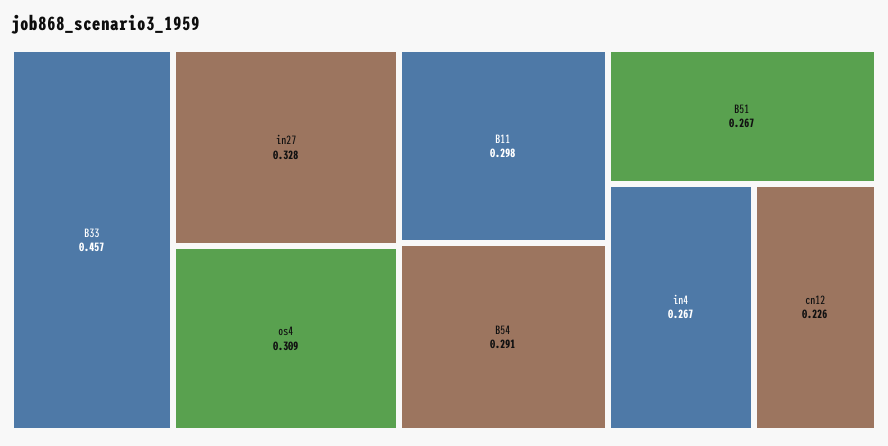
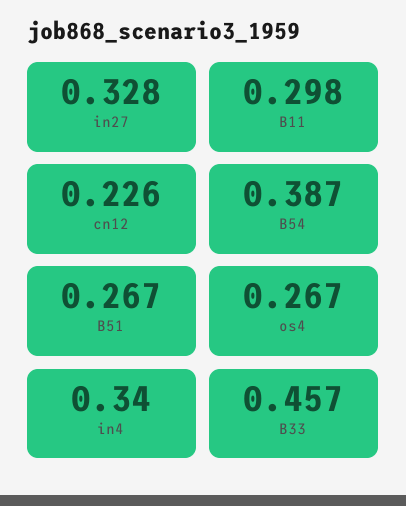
os4: 0.309 -> 0.267
B54: 0.291 -> 0.387
in4: 0.267 -> 0.34

